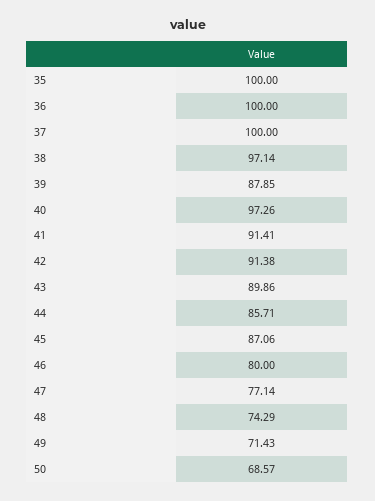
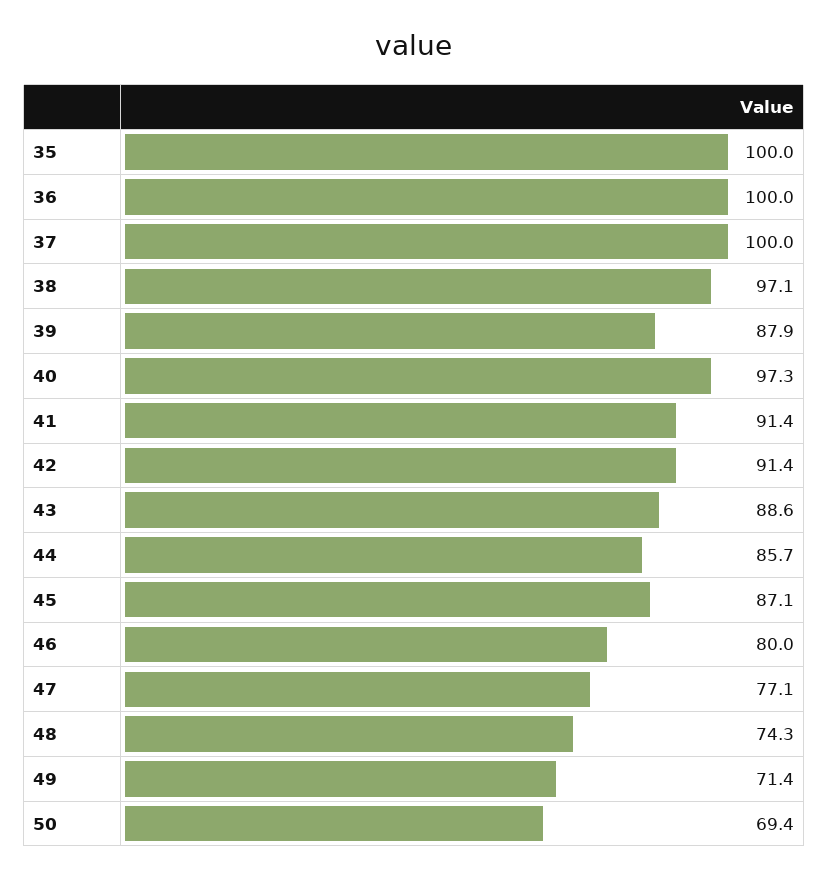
43: 89.86 -> 88.6
50: 68.57 -> 69.4

